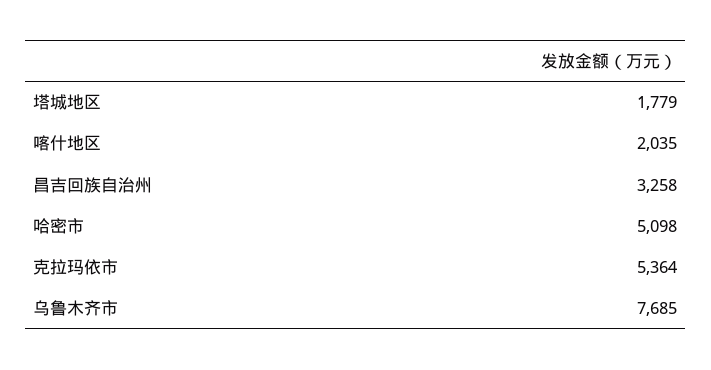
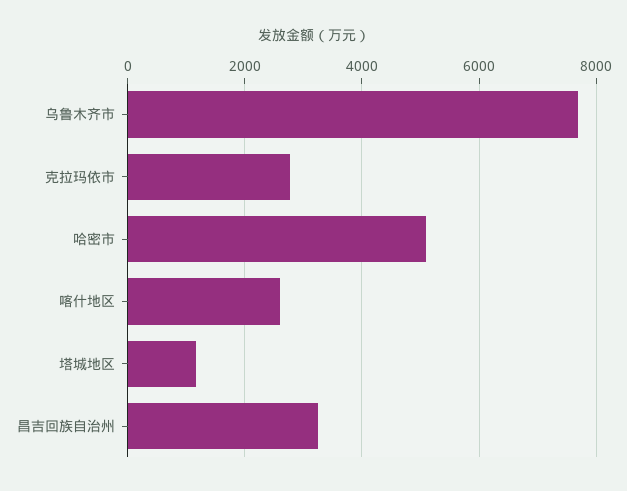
塔城地区: 1779 -> 1200
喀什地区: 2035 -> 2600
克拉玛依市: 5364 -> 2800

